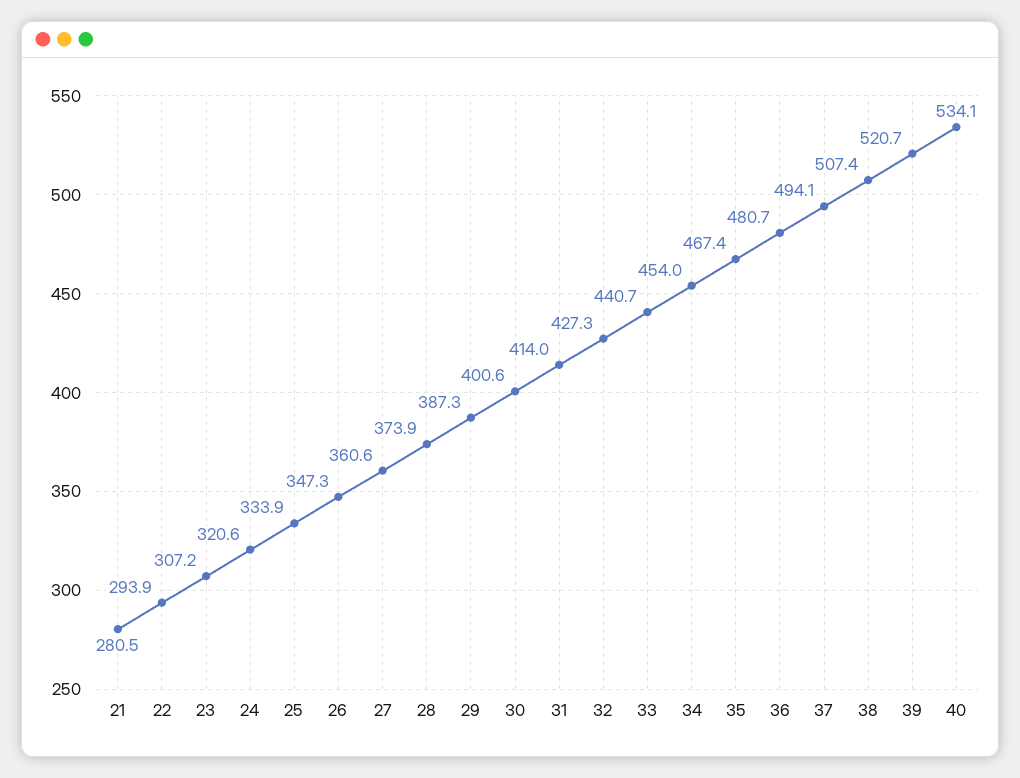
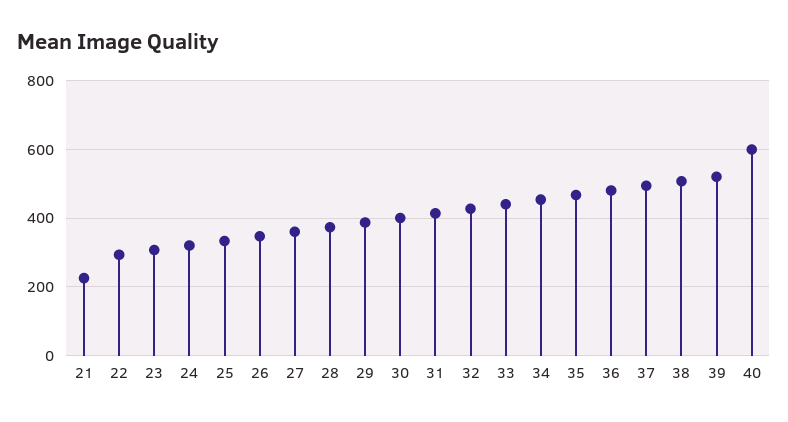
21: 280.5 -> 220
40: 534.1 -> 600

